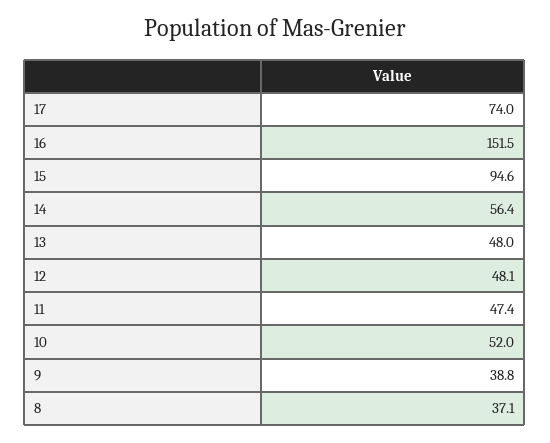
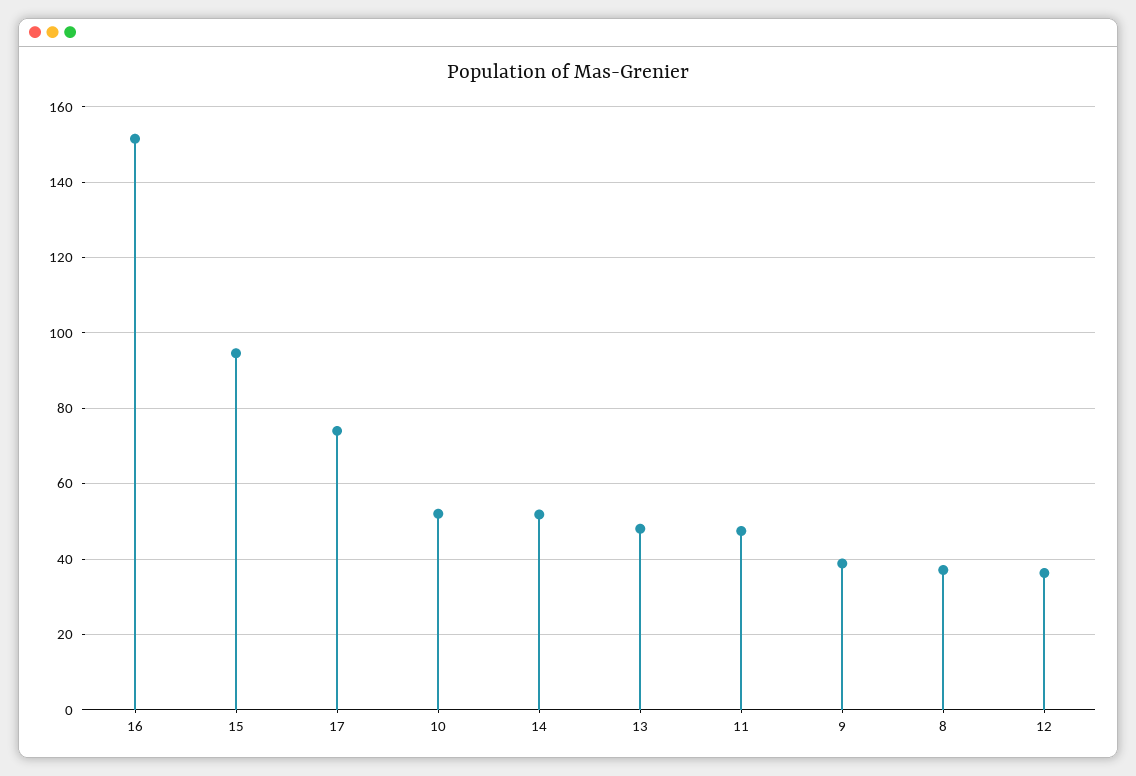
14: 56.4 -> 52
12: 48.1 -> 36

